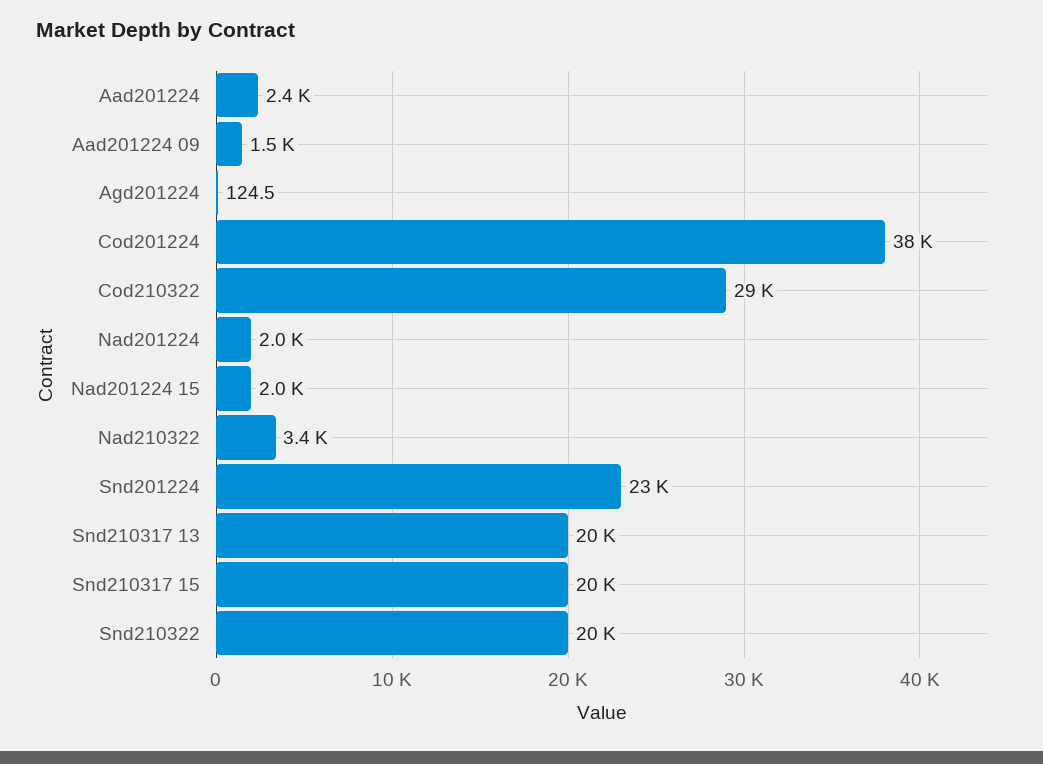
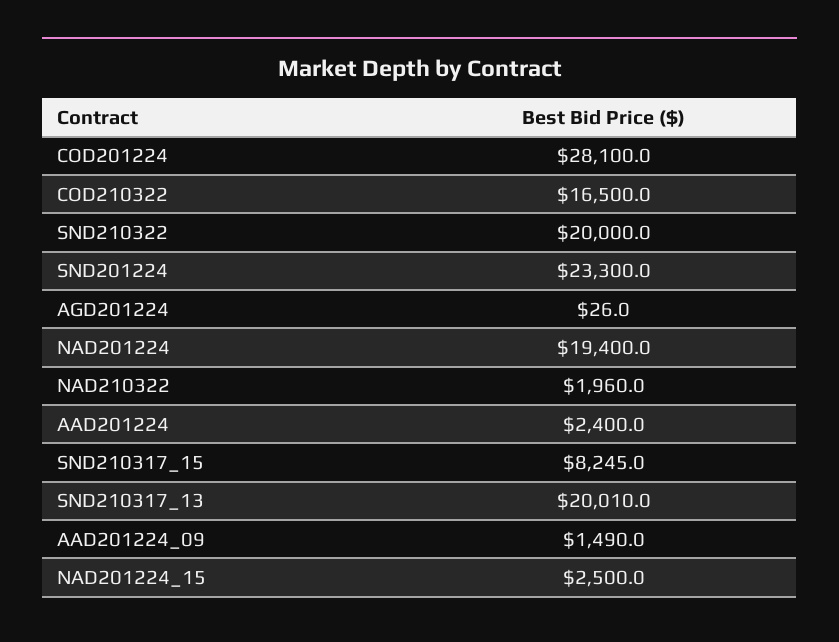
Agd201224: 124.5 -> 26
Cod201224: 38000 -> 28100
Cod210322: 29000 -> 16500
Nad201224: 2000 -> 19400
Nad201224 15: 2000 -> 2500
Nad210322: 3400 -> 1960
Snd210317 15: 20000 -> 8245

